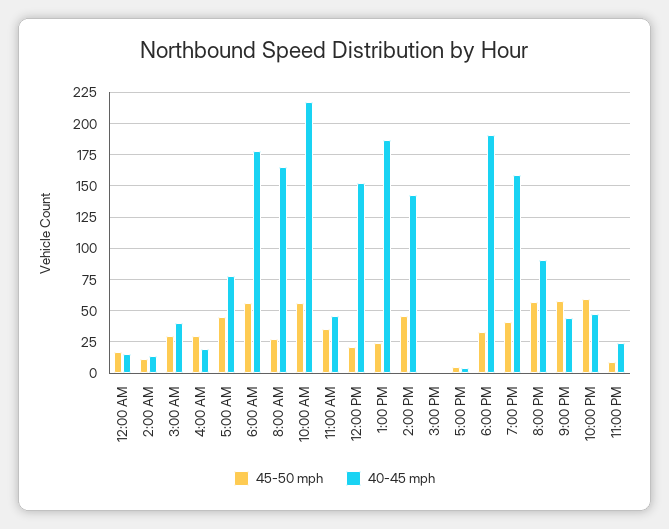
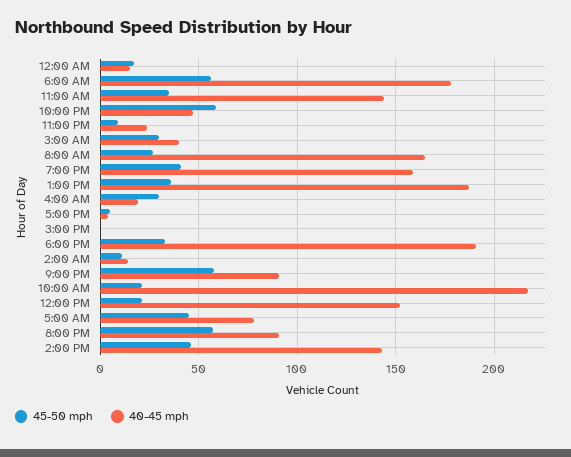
45-50 mph, 10:00 AM: 55 -> 20
40-45 mph, 11:00 AM: 45 -> 145
45-50 mph, 1:00 PM: 25 -> 35
40-45 mph, 9:00 PM: 45 -> 90

